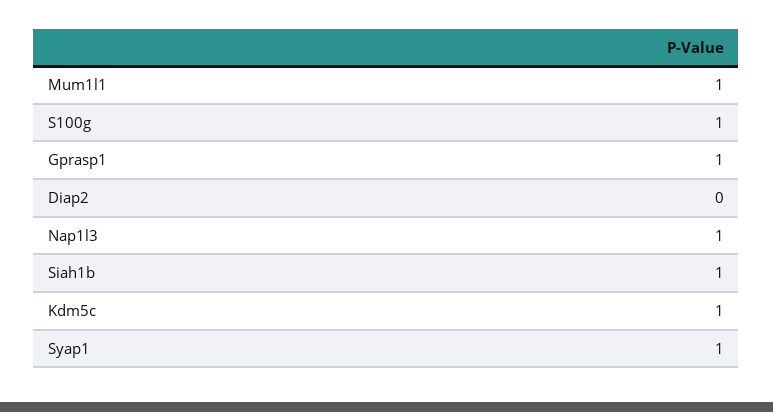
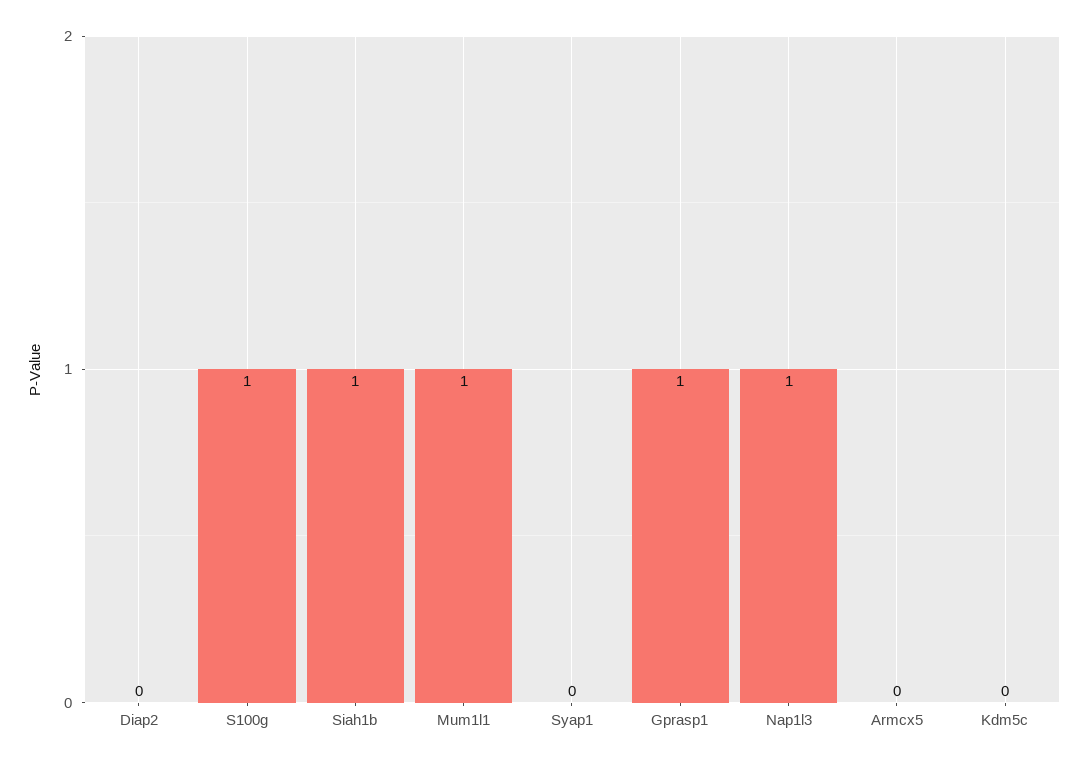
Kdm5c: 1 -> 0
Syap1: 1 -> 0
Armcx5: none -> 0

